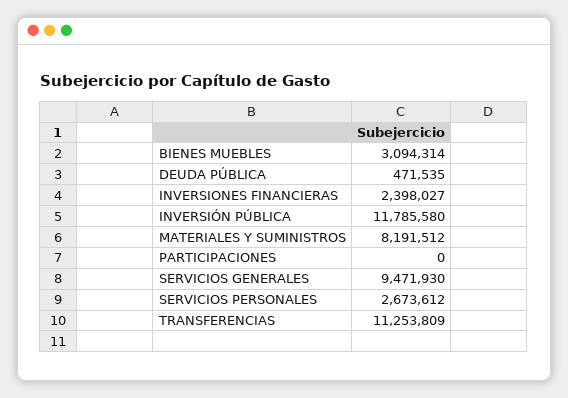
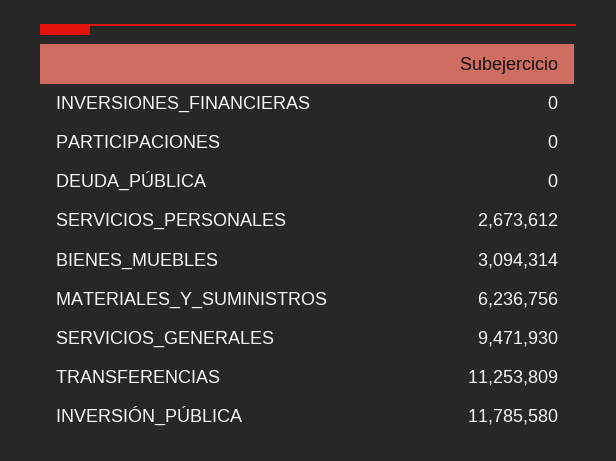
DEUDA PÚBLICA: 471535 -> 0
INVERSIONES FINANCIERAS: 2398027 -> 0
MATERIALES Y SUMINISTROS: 8191512 -> 6236756

